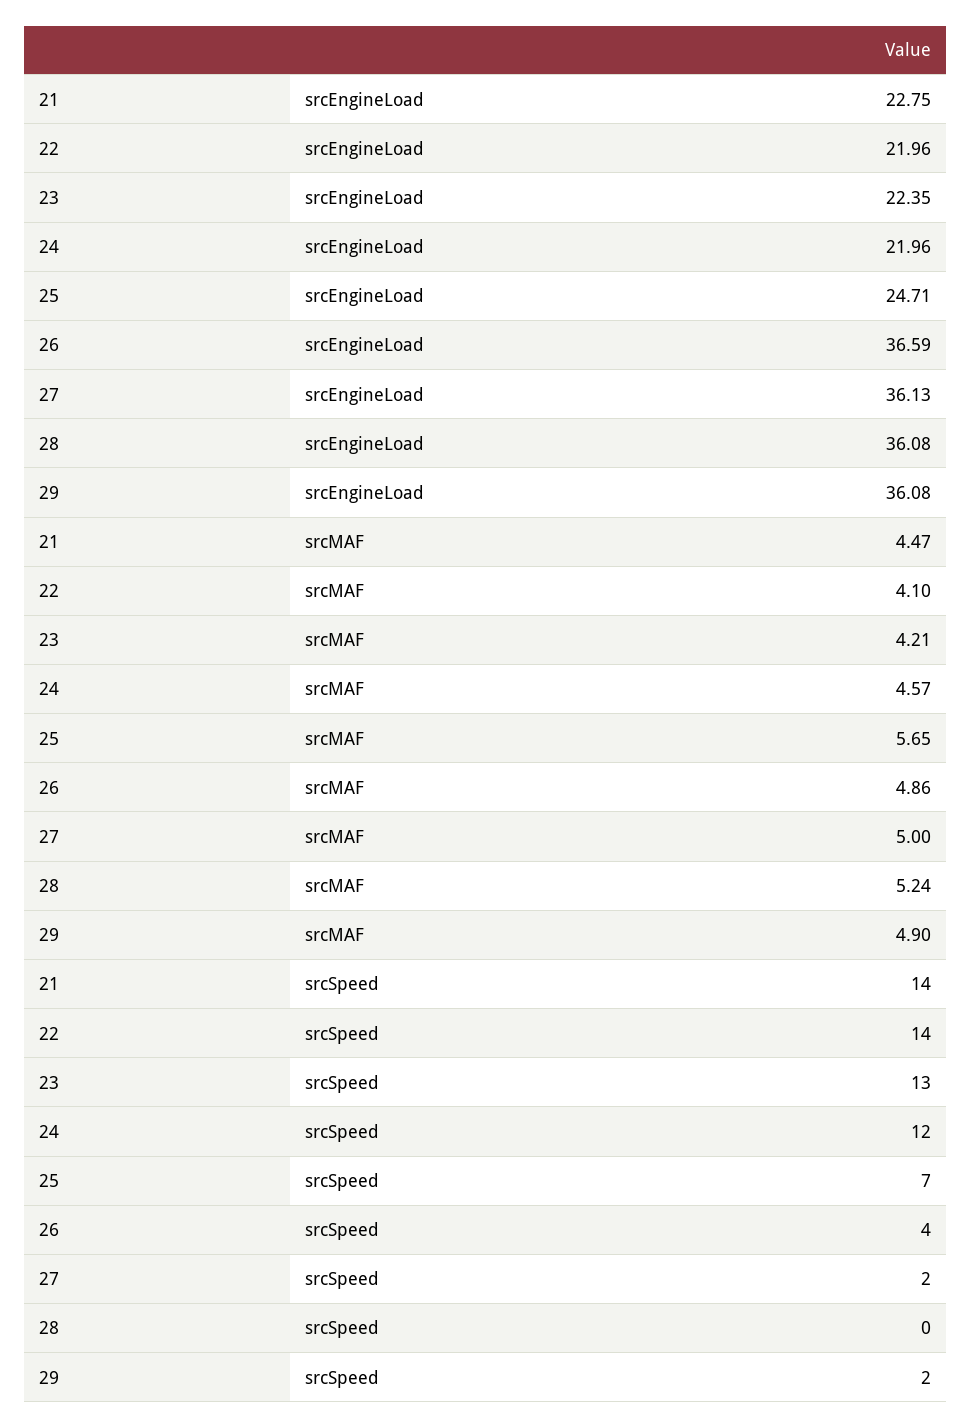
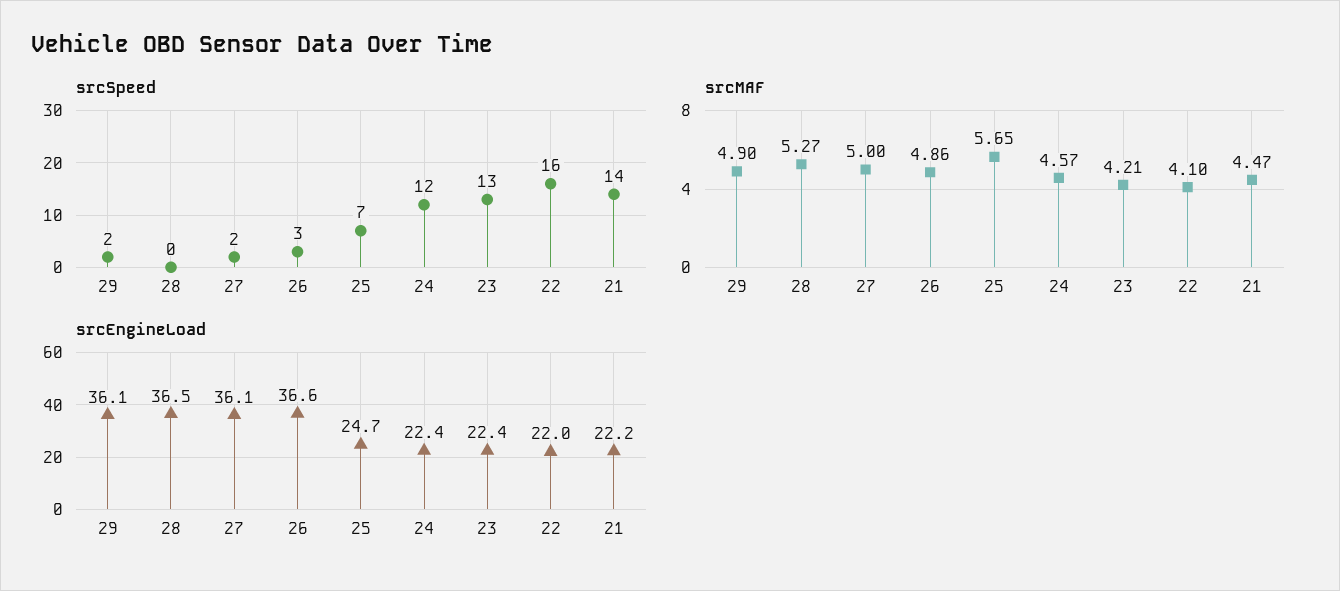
srcEngineLoad, 21: 22.75 -> 22.2
srcEngineLoad, 24: 21.96 -> 22.4
srcEngineLoad, 28: 36.08 -> 36.5
srcMAF, 28: 5.24 -> 5.27
srcSpeed, 22: 14 -> 16
srcSpeed, 26: 4 -> 3

